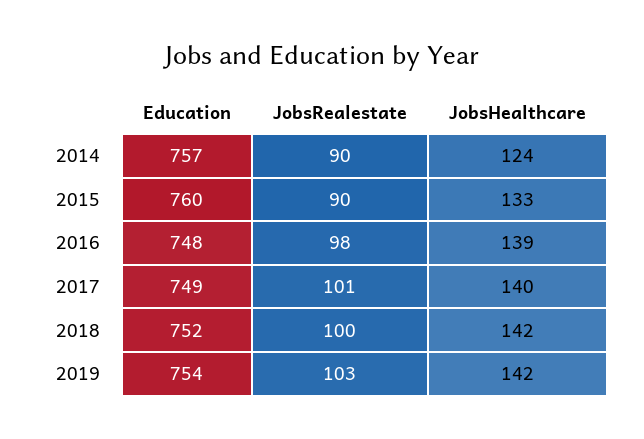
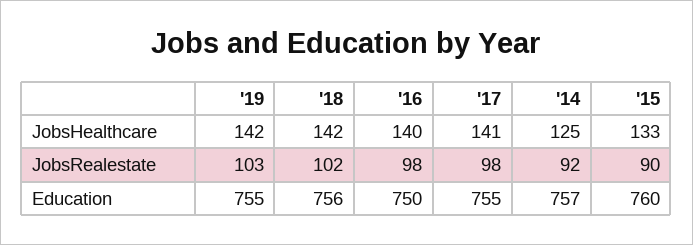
JobsRealestate, 2014: 90 -> 92
JobsHealthcare, 2014: 124 -> 125
Education, 2016: 748 -> 750
JobsHealthcare, 2016: 139 -> 140
Education, 2017: 749 -> 755
JobsRealestate, 2017: 101 -> 98
JobsHealthcare, 2017: 140 -> 141
Education, 2018: 752 -> 756
JobsRealestate, 2018: 100 -> 102
Education, 2019: 754 -> 755

